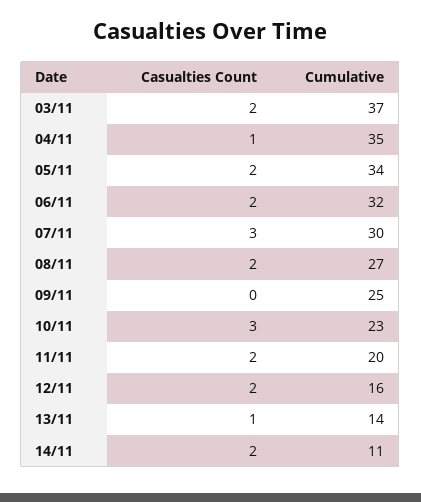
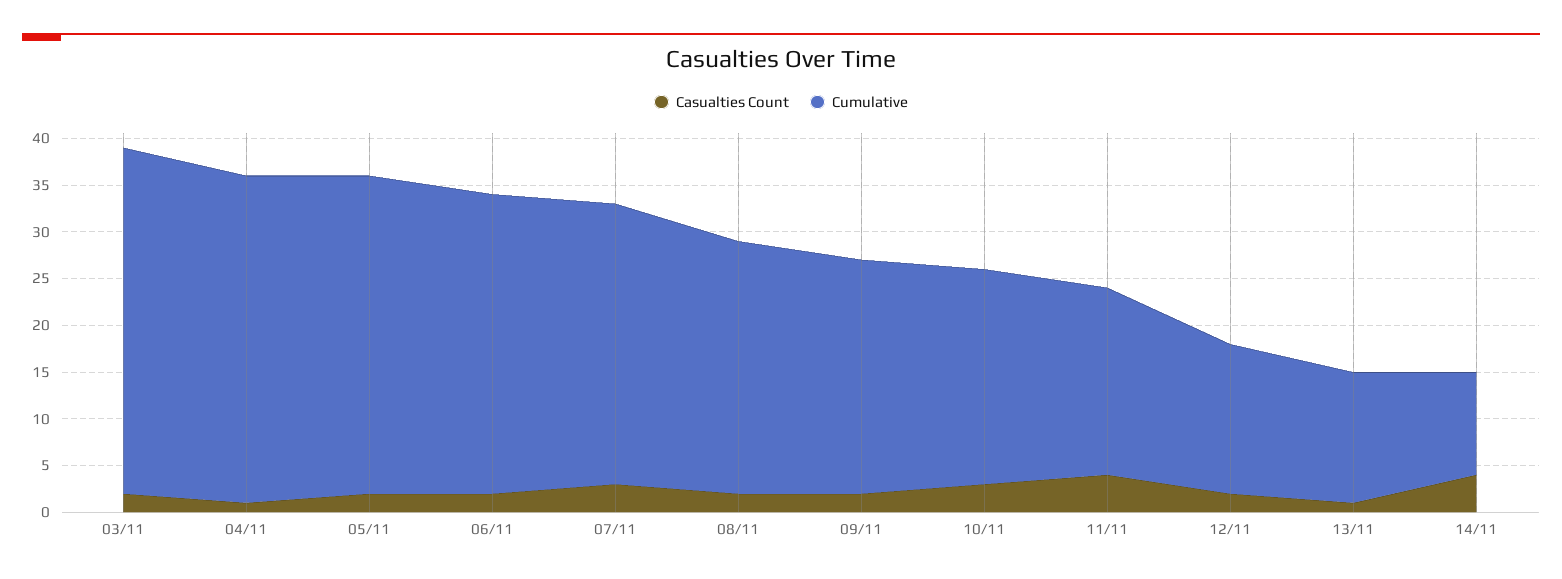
Casualties Count, 09/11: 0 -> 2
Casualties Count, 11/11: 2 -> 4
Casualties Count, 14/11: 2 -> 4

